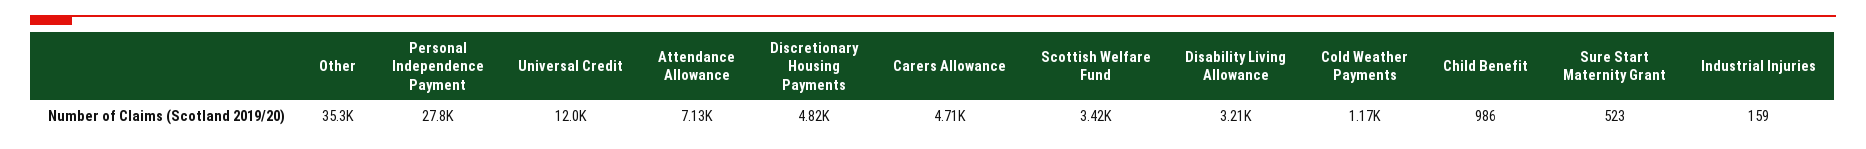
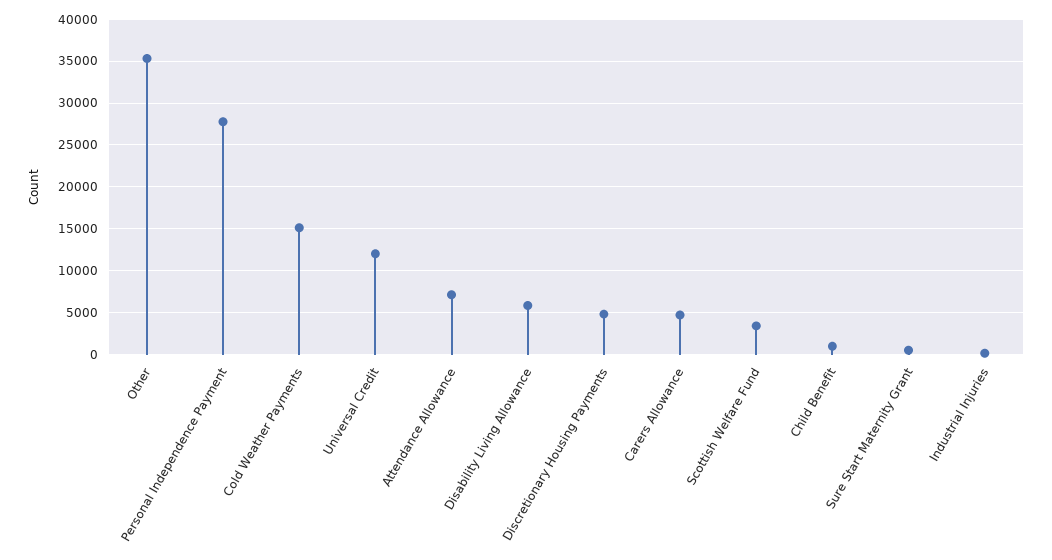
Disability Living Allowance: 3210 -> 6000
Cold Weather Payments: 1170 -> 15000

